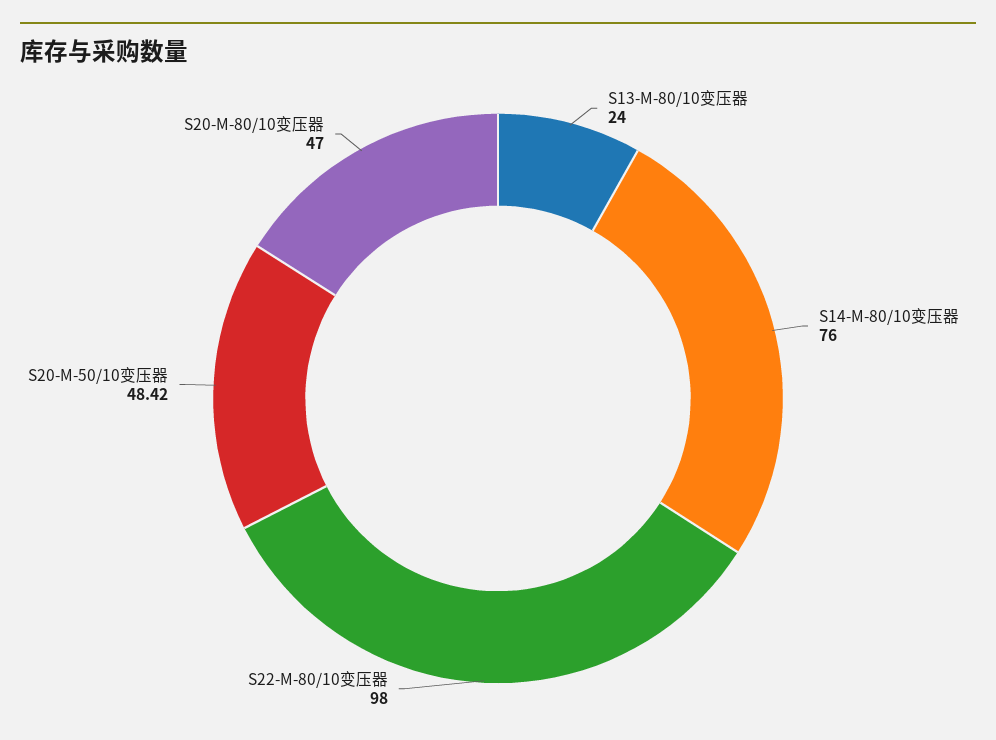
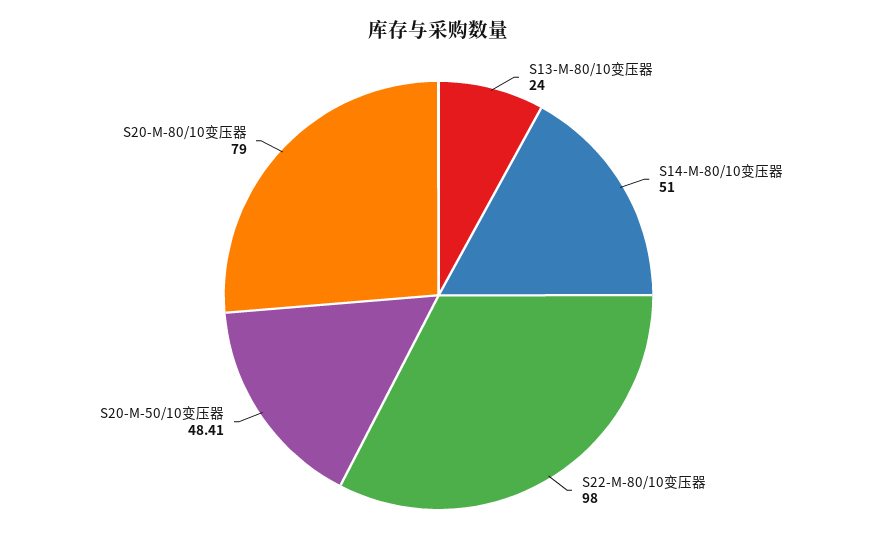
S14-M-80/10变压器: 76 -> 51
S20-M-50/10变压器: 48.42 -> 48.41
S20-M-80/10变压器: 47 -> 79

